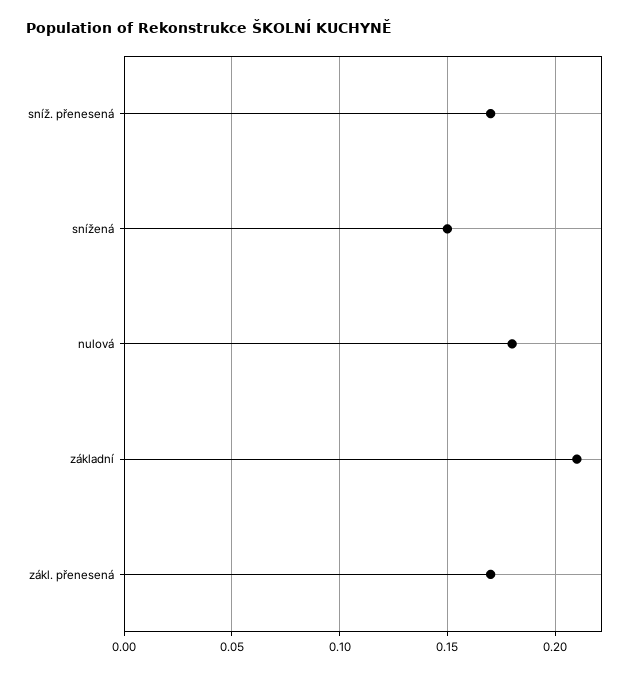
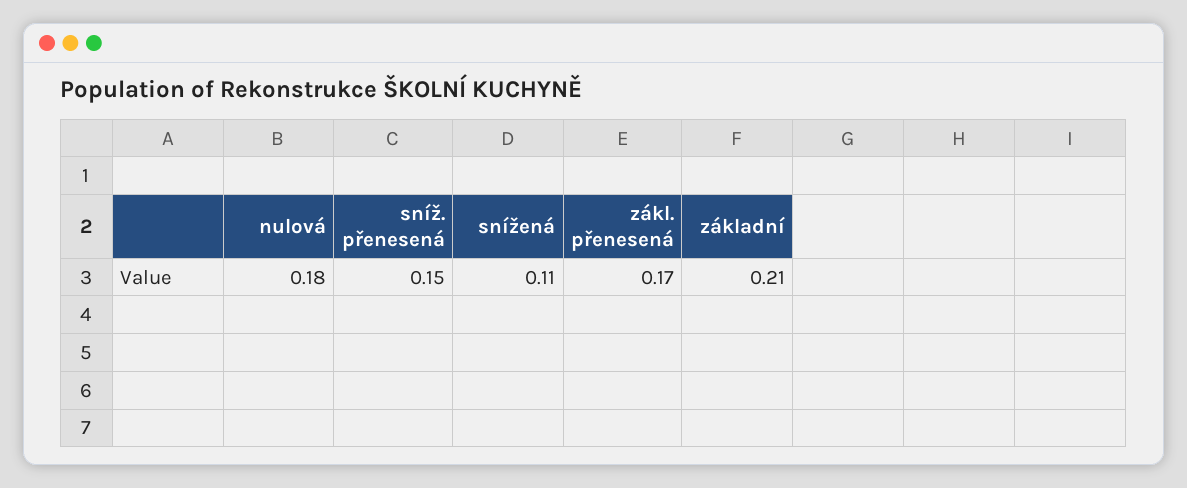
sníž. přenesená: 0.17 -> 0.15
snížená: 0.15 -> 0.11

